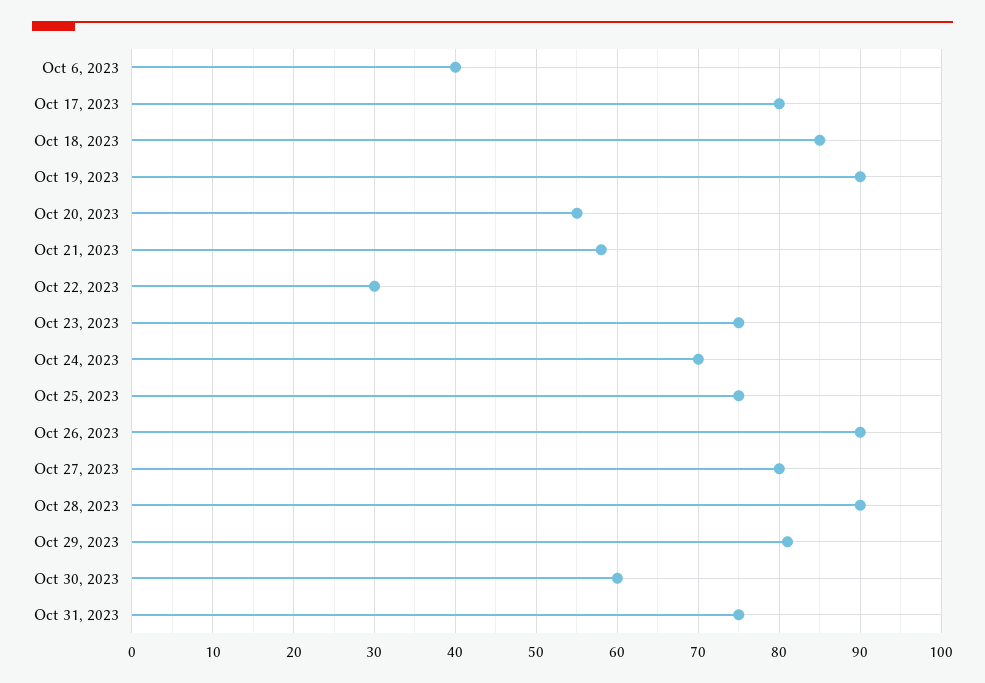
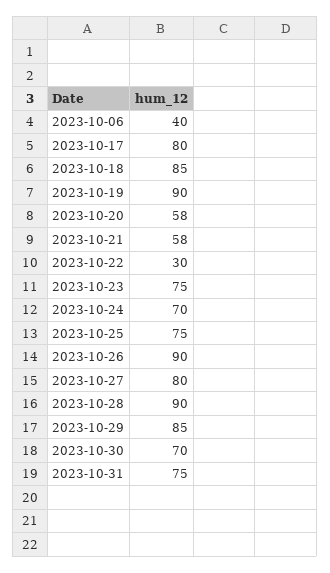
Oct 20, 2023: 55 -> 58
Oct 29, 2023: 81 -> 85
Oct 30, 2023: 60 -> 70

